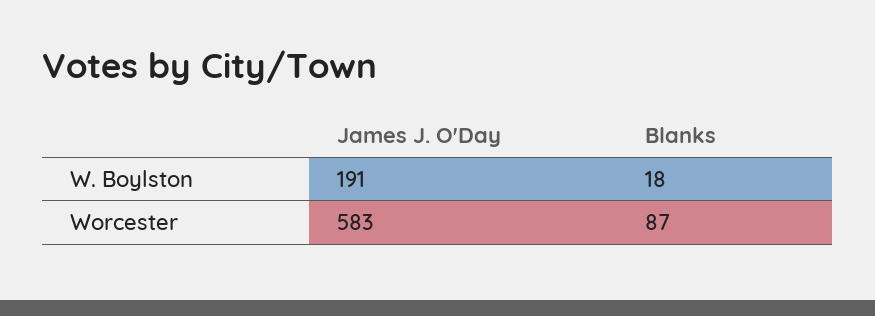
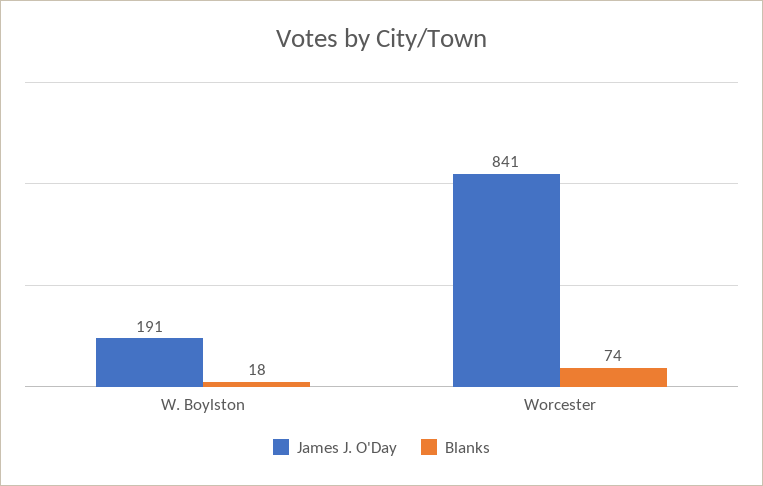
James J. O'Day, Worcester: 583 -> 841
Blanks, Worcester: 87 -> 74

